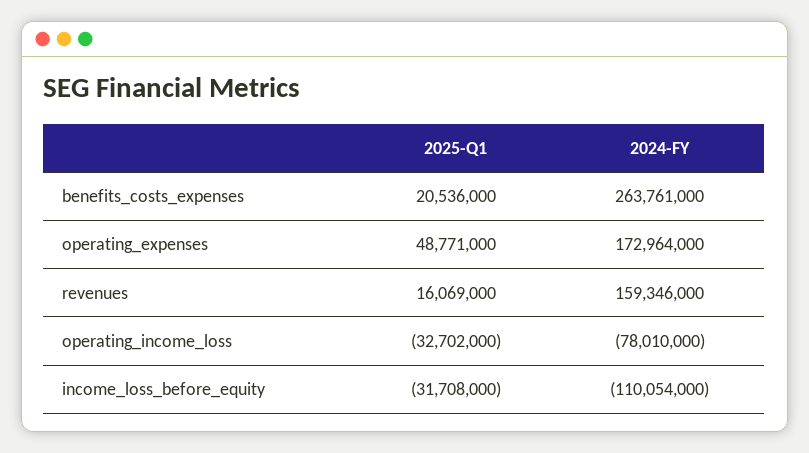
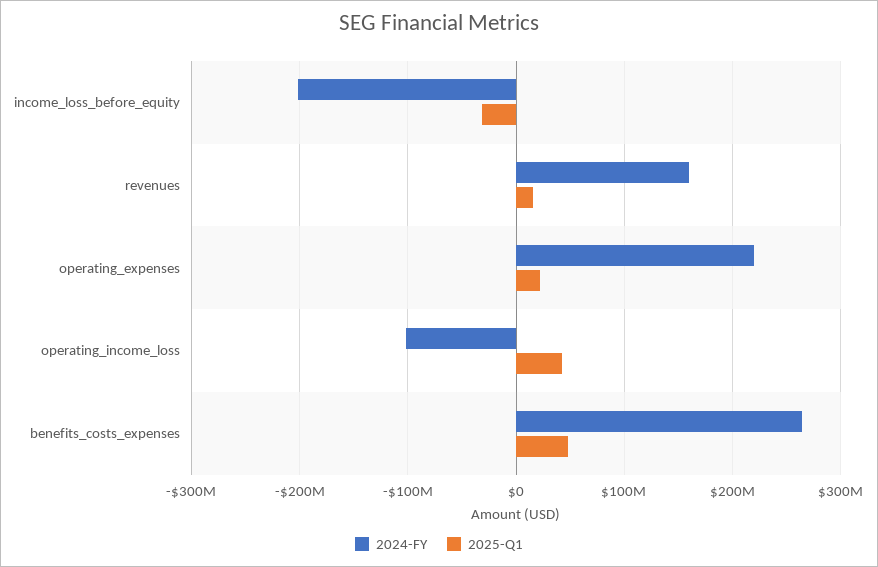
2025-Q1, benefits_costs_expenses: 20536000 -> 50000000
2025-Q1, operating_expenses: 48771000 -> 20000000
2024-FY, operating_expenses: 172964000 -> 220000000
2025-Q1, operating_income_loss: -32702000 -> 40000000
2024-FY, operating_income_loss: -78010000 -> -100000000
2024-FY, income_loss_before_equity: -110054000 -> -200000000

